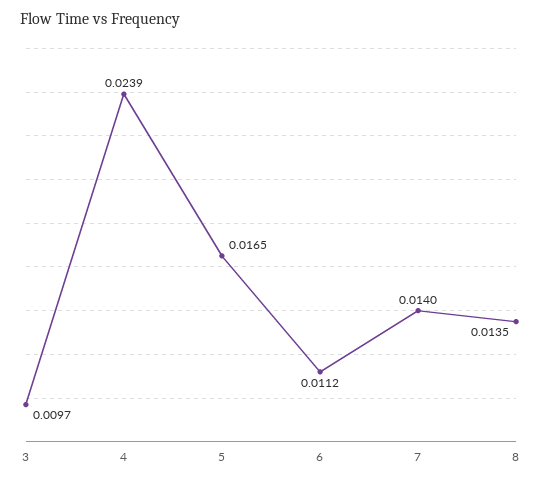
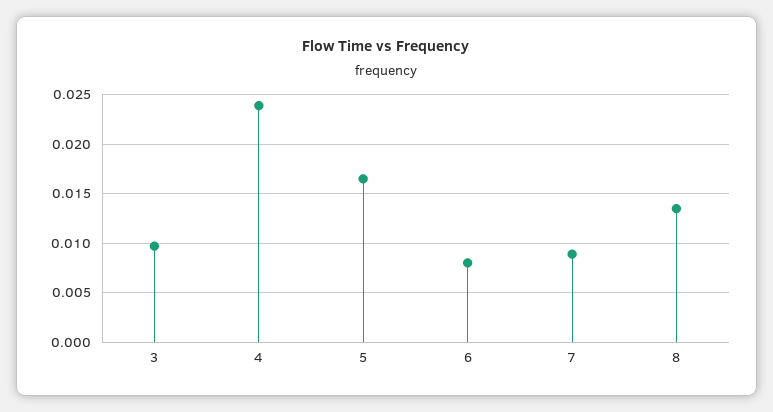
6: 0.0112 -> 0.008
7: 0.014 -> 0.009

